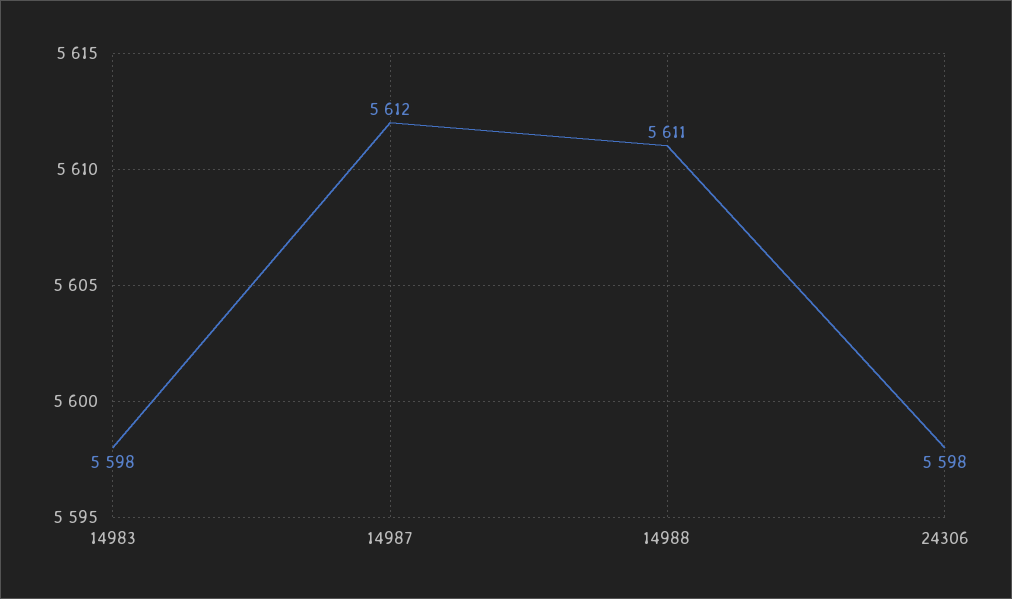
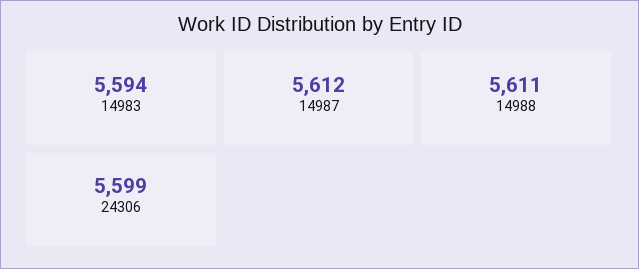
14983: 5598 -> 5594
24306: 5598 -> 5599

